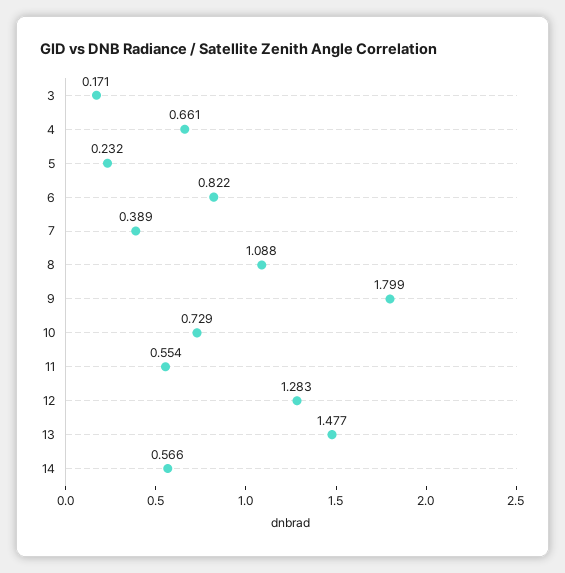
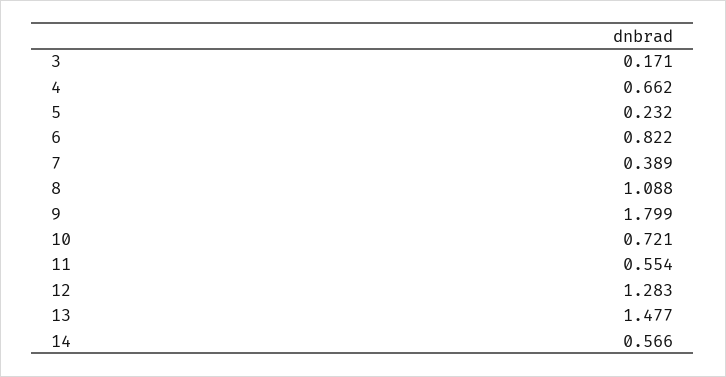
4: 0.661 -> 0.662
10: 0.729 -> 0.721

